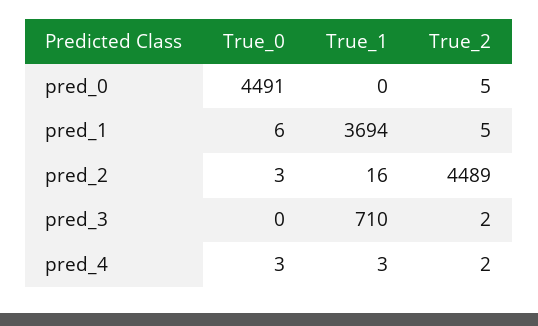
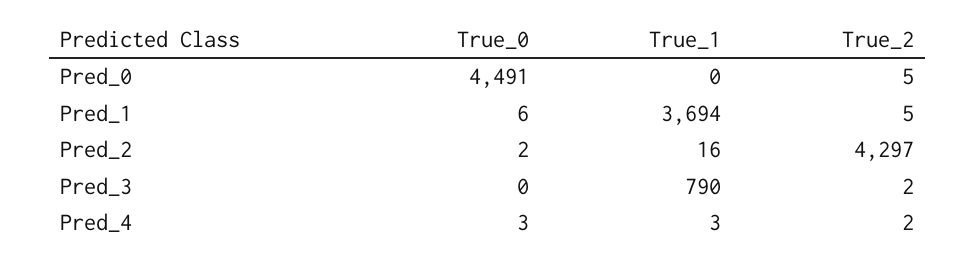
True_0, pred_2: 3 -> 2
True_2, pred_2: 4489 -> 4297
True_1, pred_3: 710 -> 790

